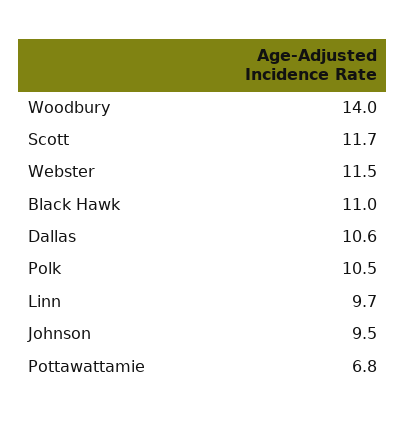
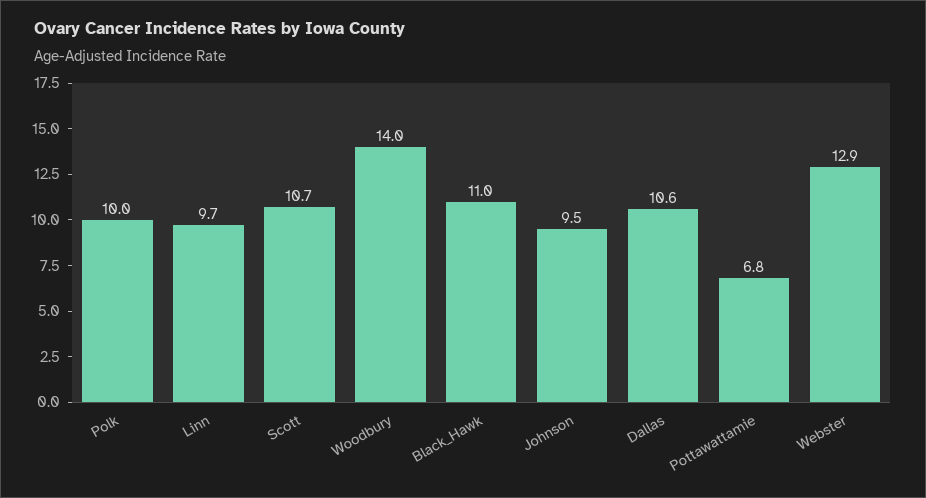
Scott: 11.7 -> 10.7
Webster: 11.5 -> 12.9
Polk: 10.5 -> 10

